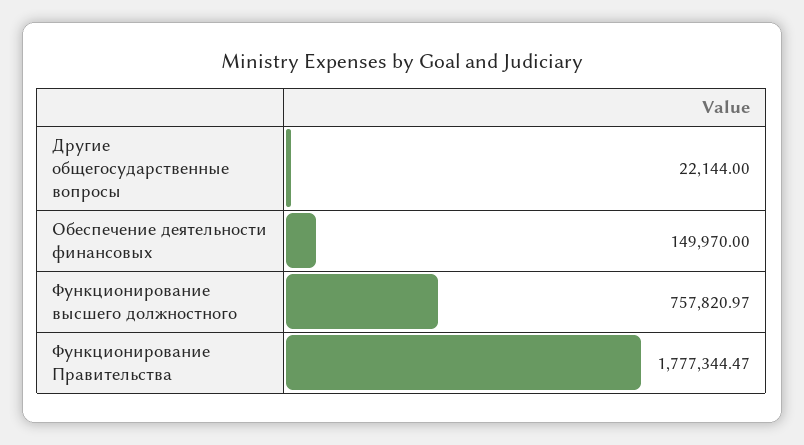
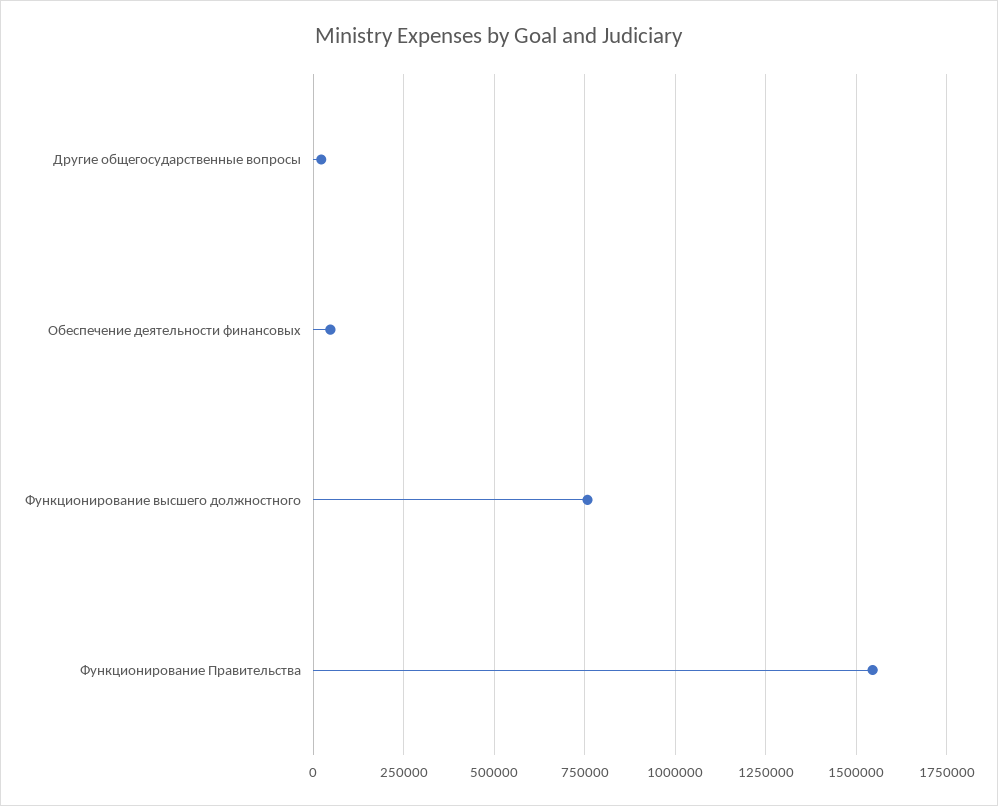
Обеспечение деятельности финансовых: 149970 -> 50000
Функционирование Правительства: 1777344.47 -> 1550000

